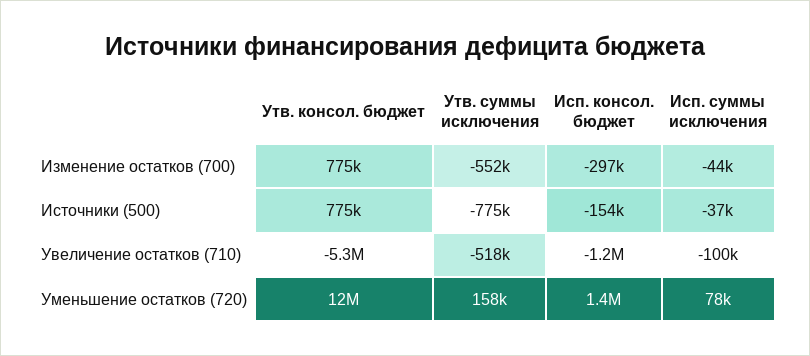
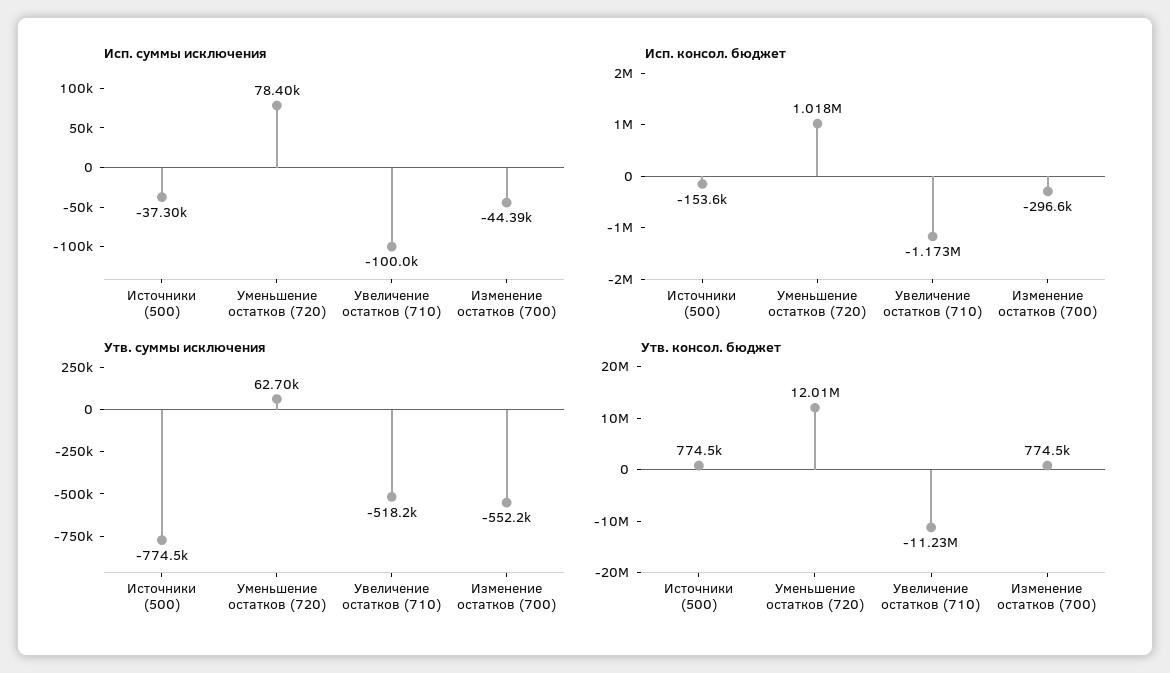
Утв. консол. бюджет, Увеличение остатков (710): -5300000 -> -11230000
Утв. суммы исключения, Уменьшение остатков (720): 158000 -> 62700
Исп. консол. бюджет, Уменьшение остатков (720): 1400000 -> 1018000

